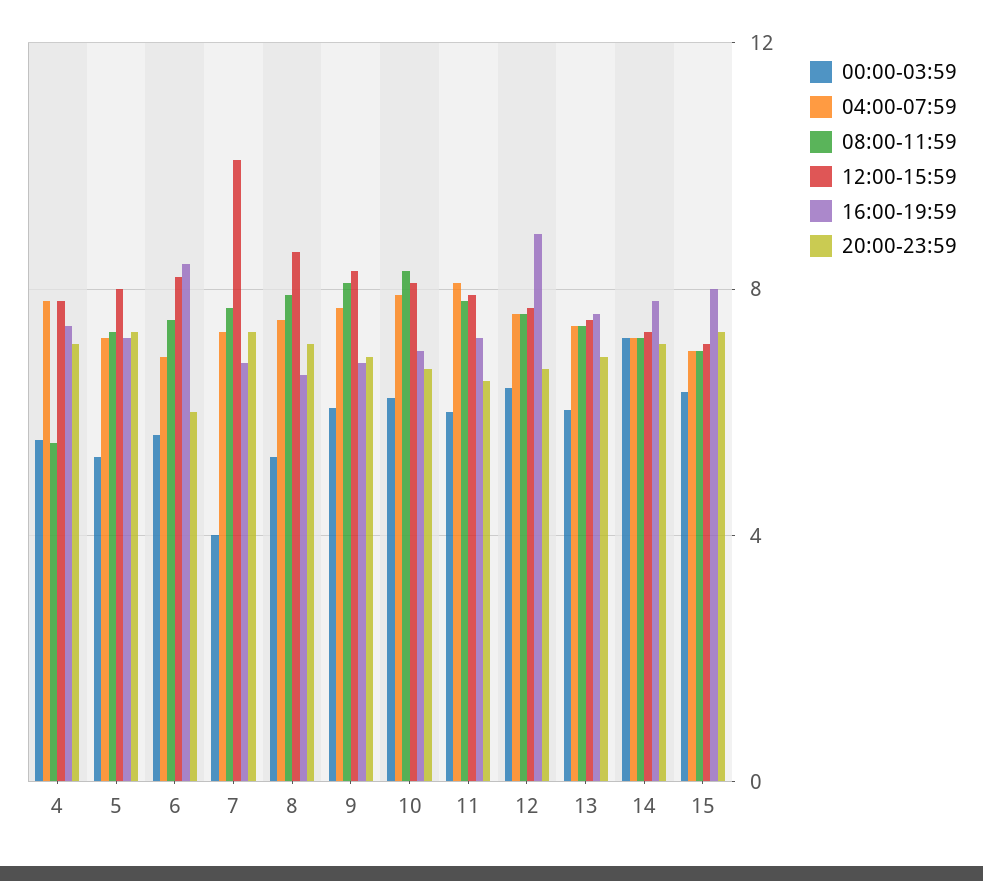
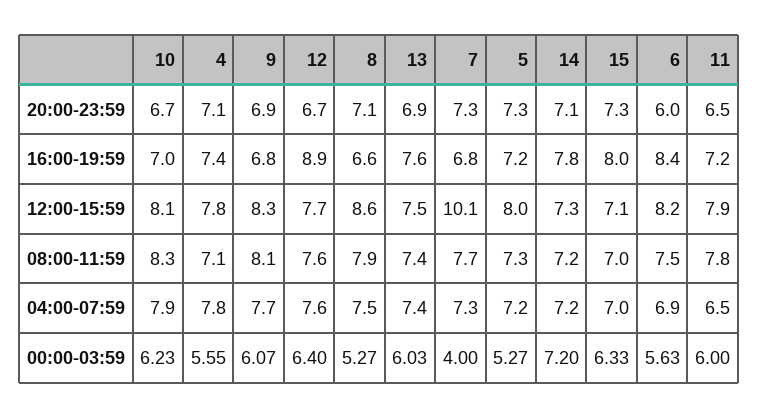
08:00-11:59, 4: 5.5 -> 7.1
04:00-07:59, 11: 8 -> 6.5

